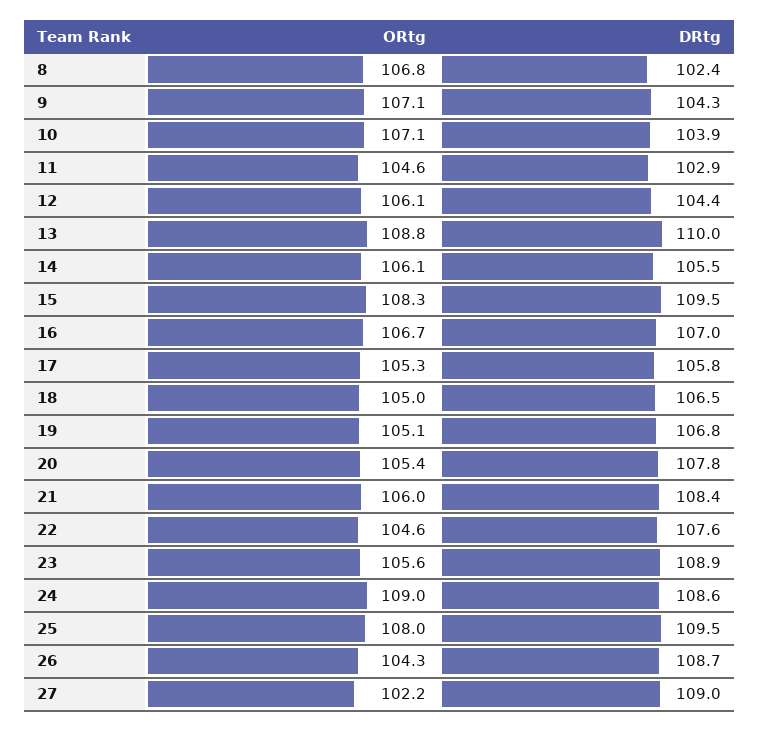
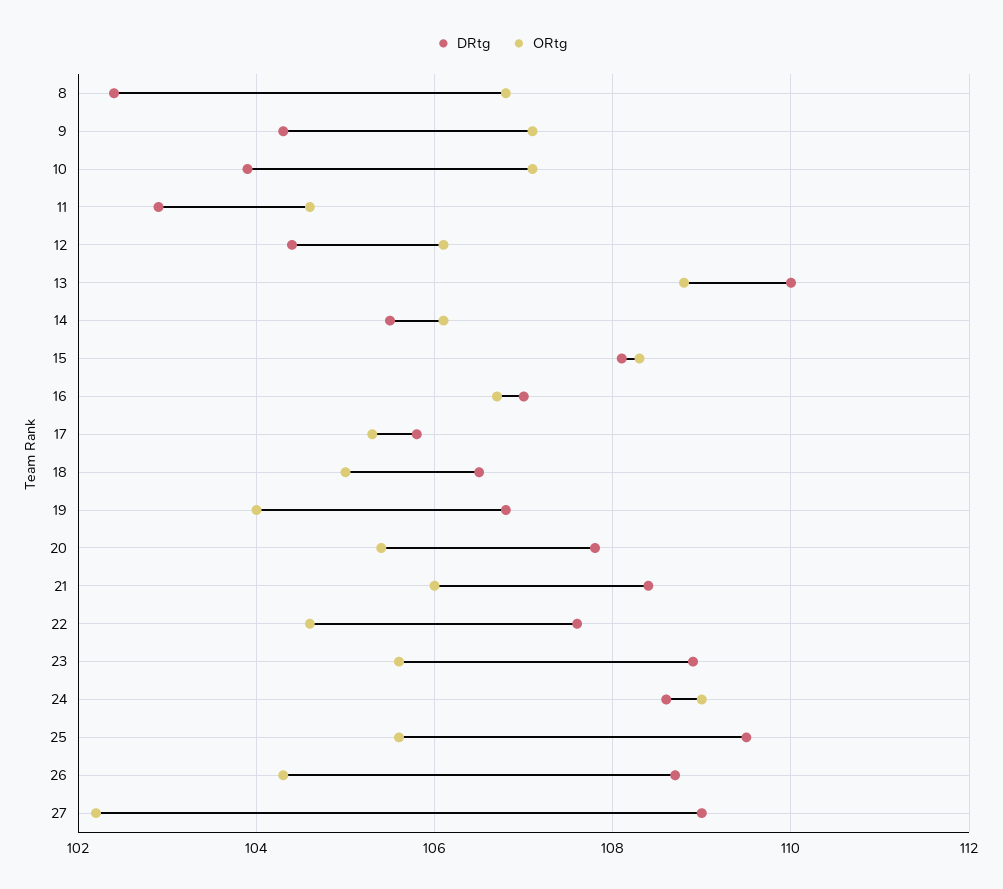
DRtg, 15: 109.5 -> 108
ORtg, 19: 105.1 -> 104
ORtg, 25: 108 -> 105.5

